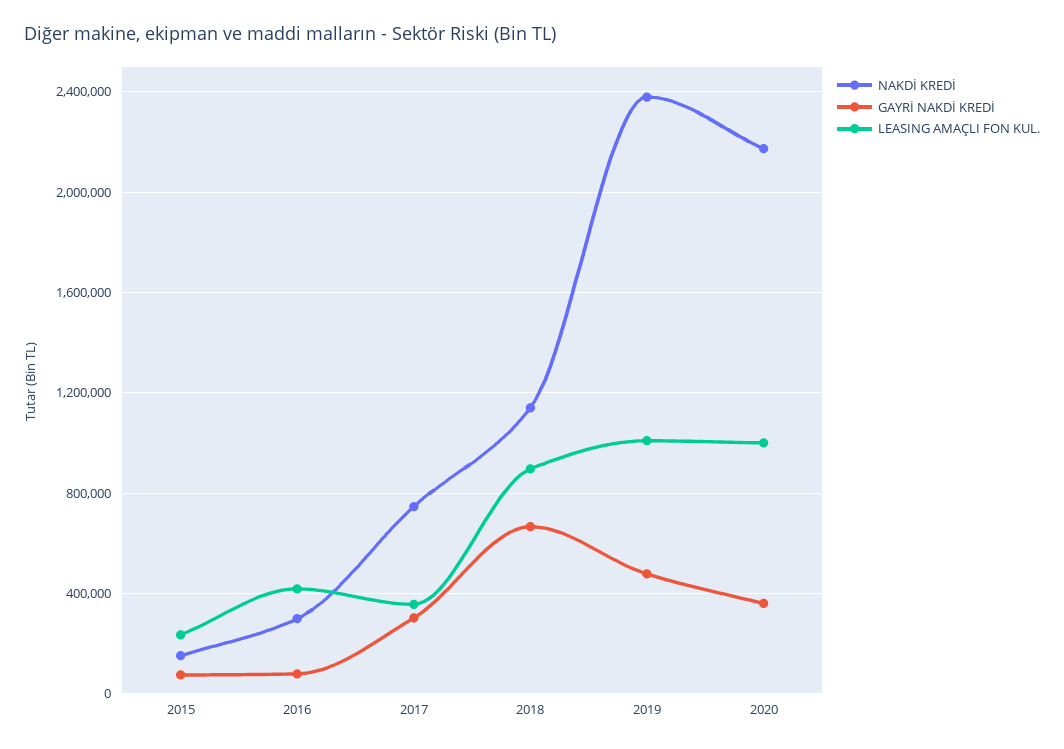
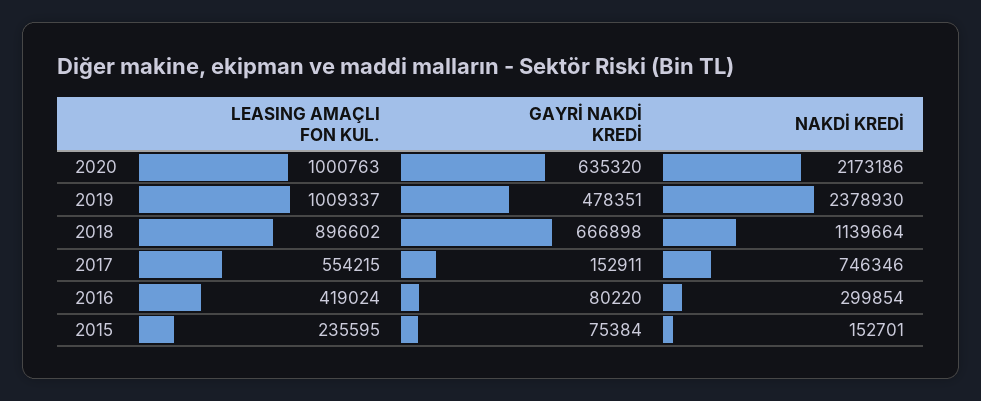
GAYRİ NAKDİ KREDİ, 2017: 300000 -> 152911
LEASING AMAÇLI FON KUL., 2017: 350000 -> 554215
GAYRİ NAKDİ KREDİ, 2020: 350000 -> 635320

